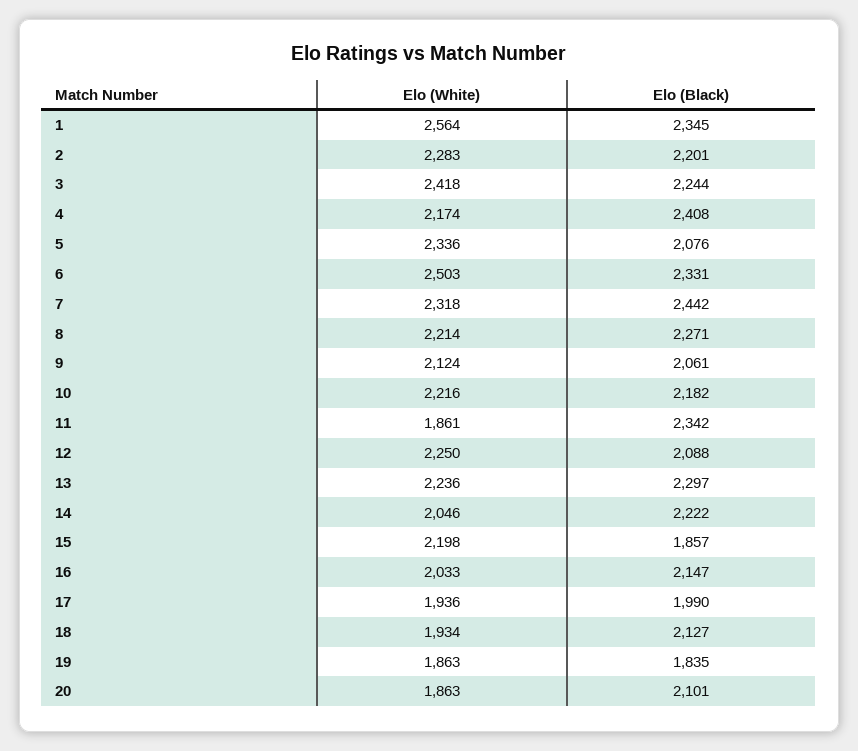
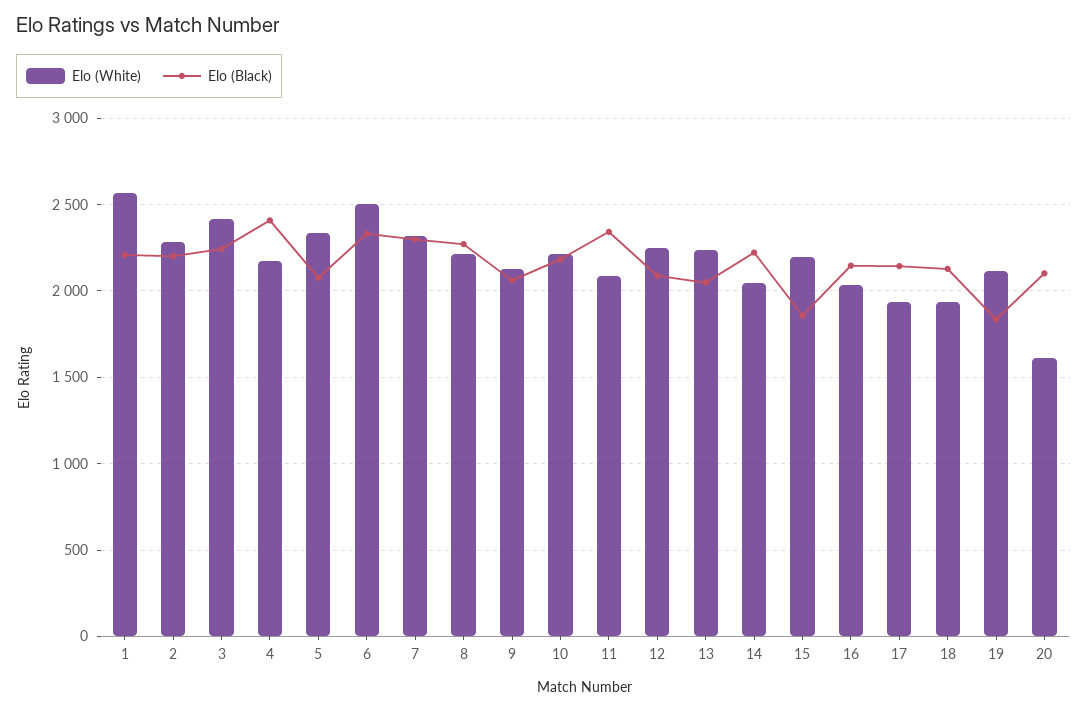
Elo (Black), 1: 2345 -> 2200
Elo (Black), 7: 2442 -> 2300
Elo (White), 11: 1861 -> 2100
Elo (Black), 13: 2297 -> 2050
Elo (Black), 17: 1990 -> 2150
Elo (White), 19: 1863 -> 2100
Elo (White), 20: 1863 -> 1600

